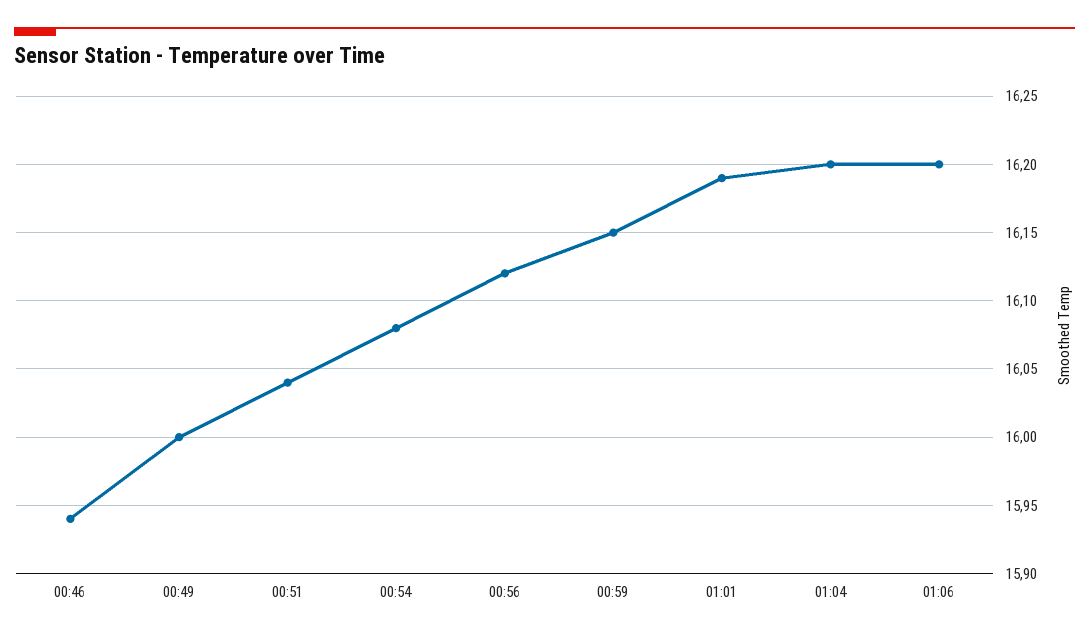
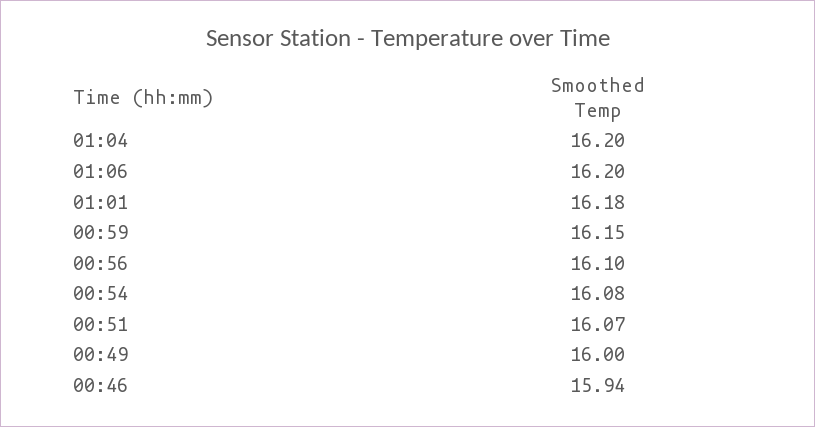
00:51: 16.04 -> 16.07
00:56: 16.12 -> 16.1
01:01: 16.19 -> 16.18

